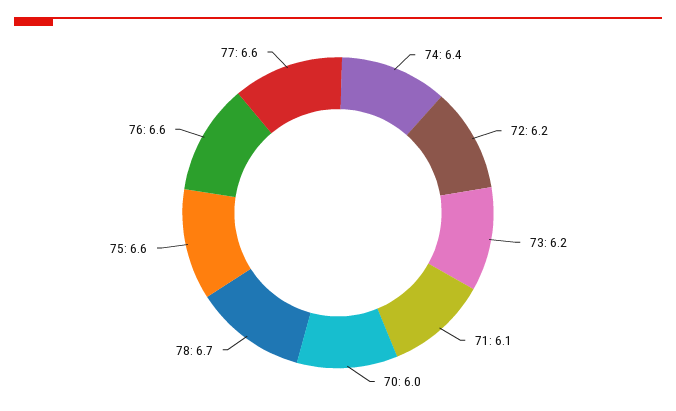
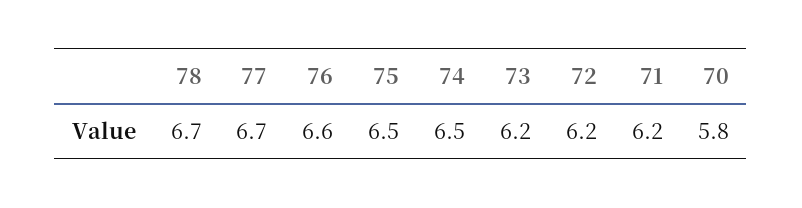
74: 6.4 -> 6.5
71: 6.1 -> 6.2
70: 6 -> 5.8
75: 6.6 -> 6.5
77: 6.6 -> 6.7

